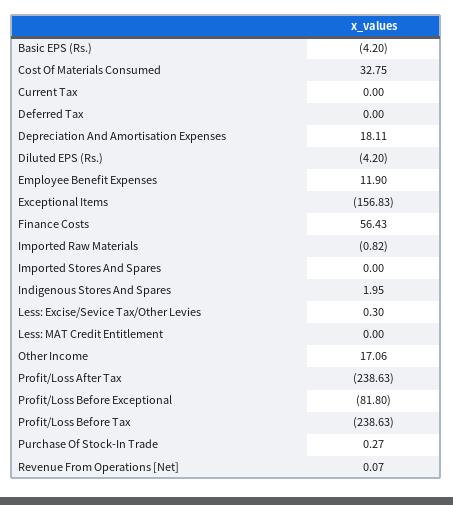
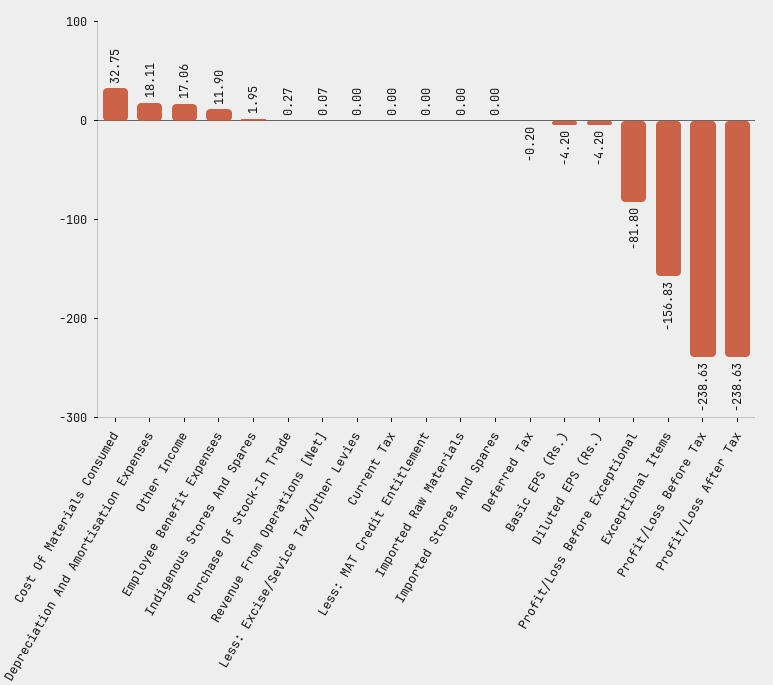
Deferred Tax: 0 -> -0.2
Finance Costs: 56.43 -> none
Imported Raw Materials: -0.82 -> 0
Less: Excise/Sevice Tax/Other Levies: 0.3 -> 0

